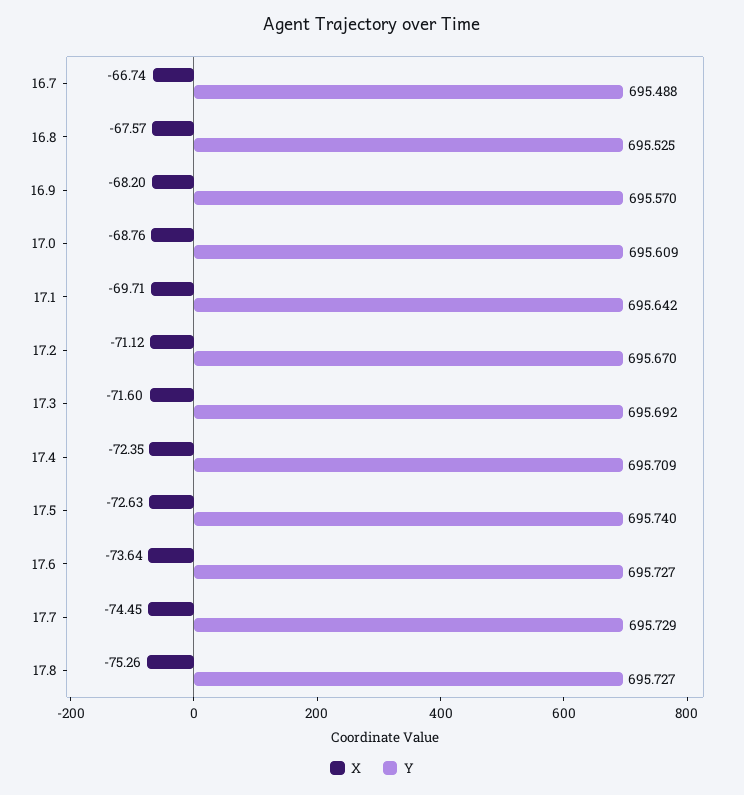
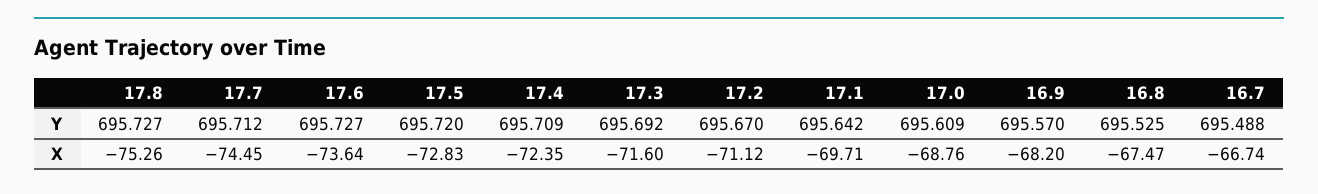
X, 16.8: -67.57 -> -67.47
X, 17.5: -72.63 -> -72.83
Y, 17.5: 695.74 -> 695.72
Y, 17.7: 695.729 -> 695.712

